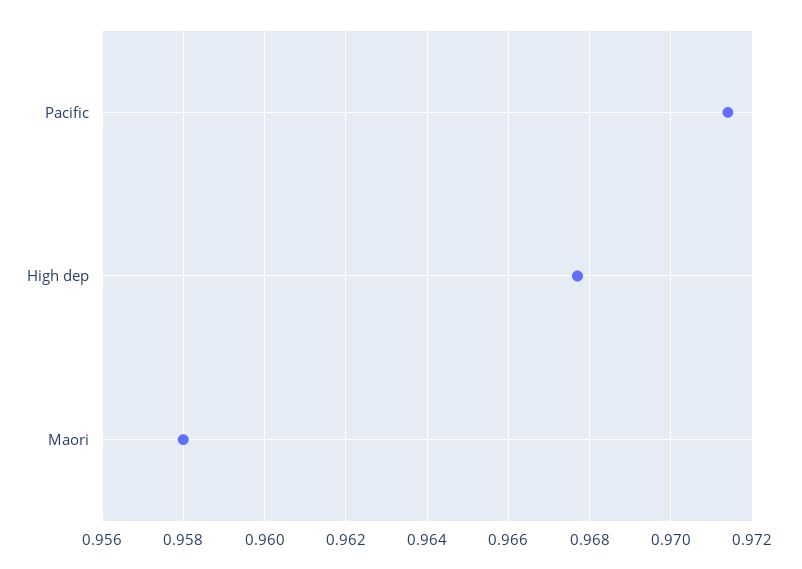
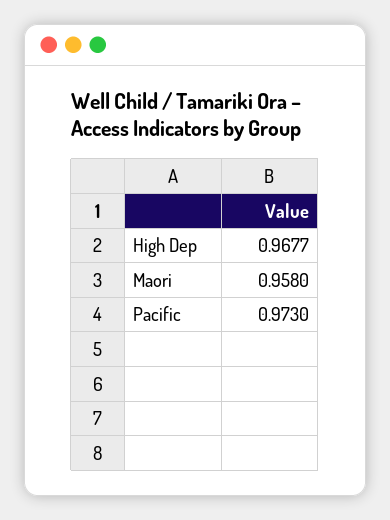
Pacific: 0.9715 -> 0.973

